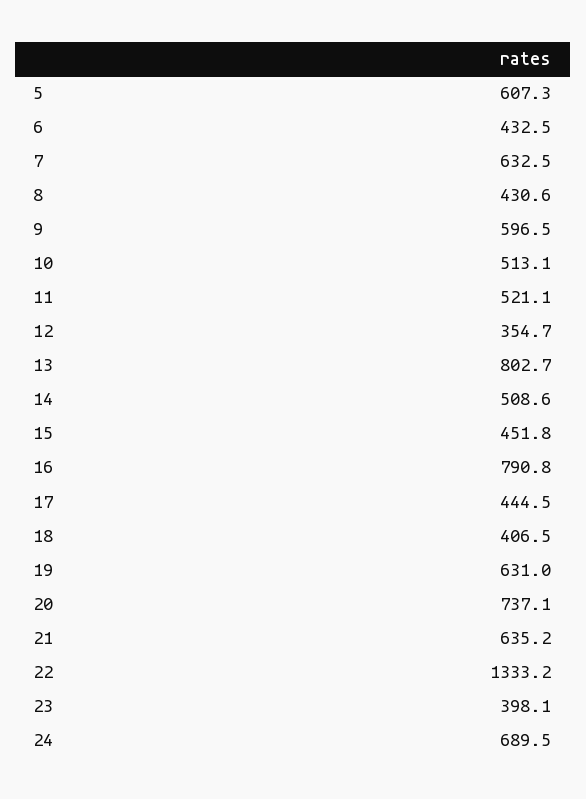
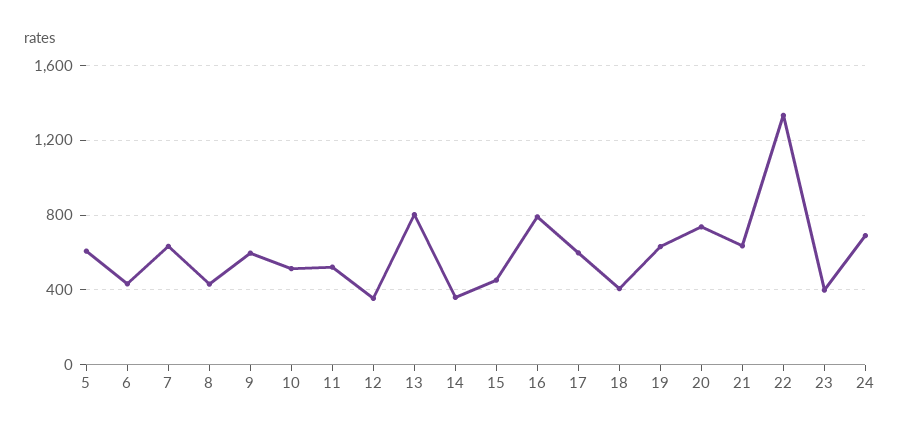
14: 508.6 -> 350
17: 444.5 -> 600

